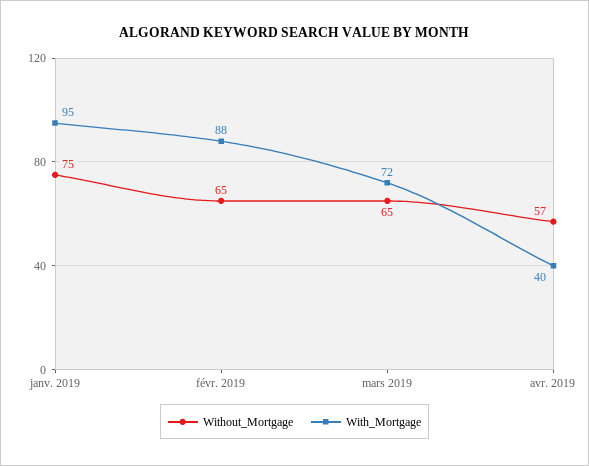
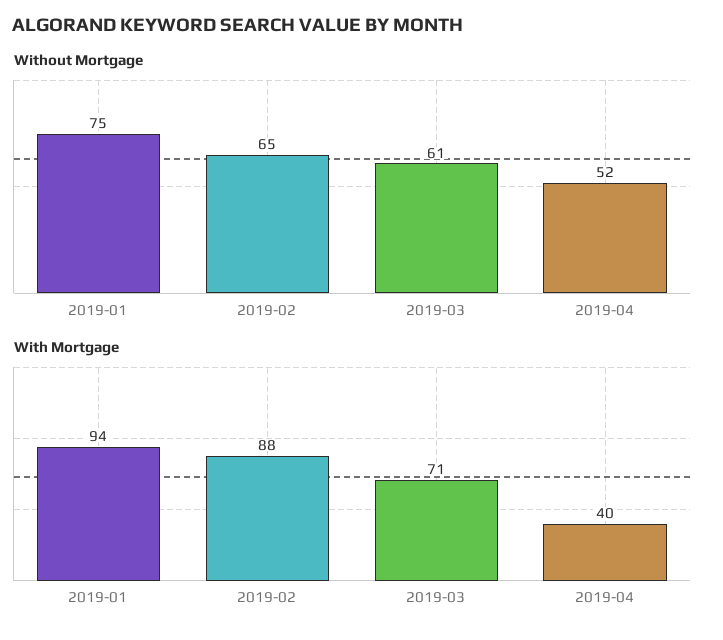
With_Mortgage, janv. 2019: 95 -> 94
Without_Mortgage, mars 2019: 65 -> 61
With_Mortgage, mars 2019: 72 -> 71
Without_Mortgage, avr. 2019: 57 -> 52

